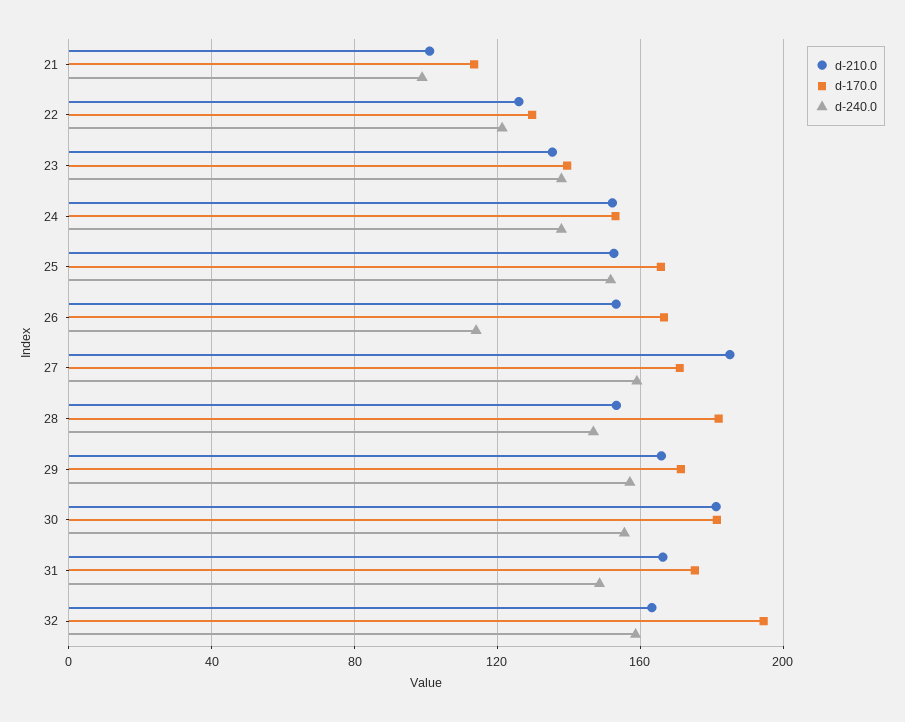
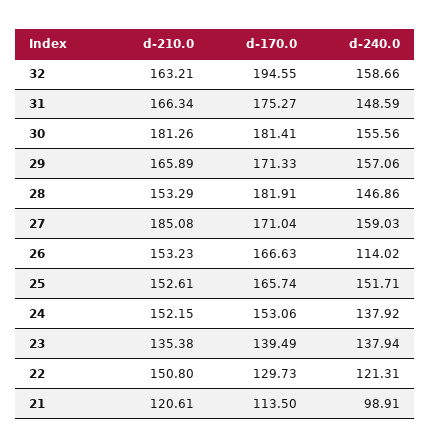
d-210.0, 21: 100 -> 120.61
d-210.0, 22: 125 -> 150.8

